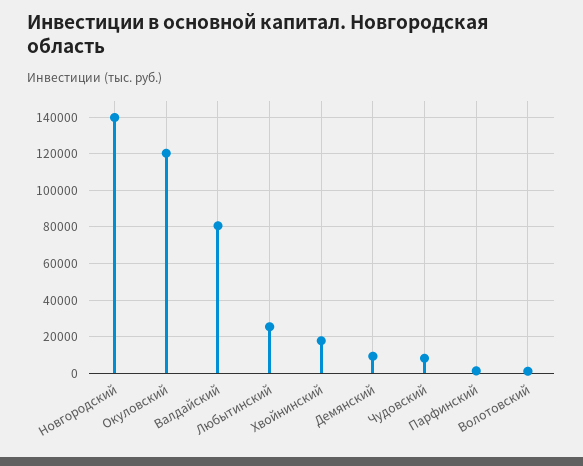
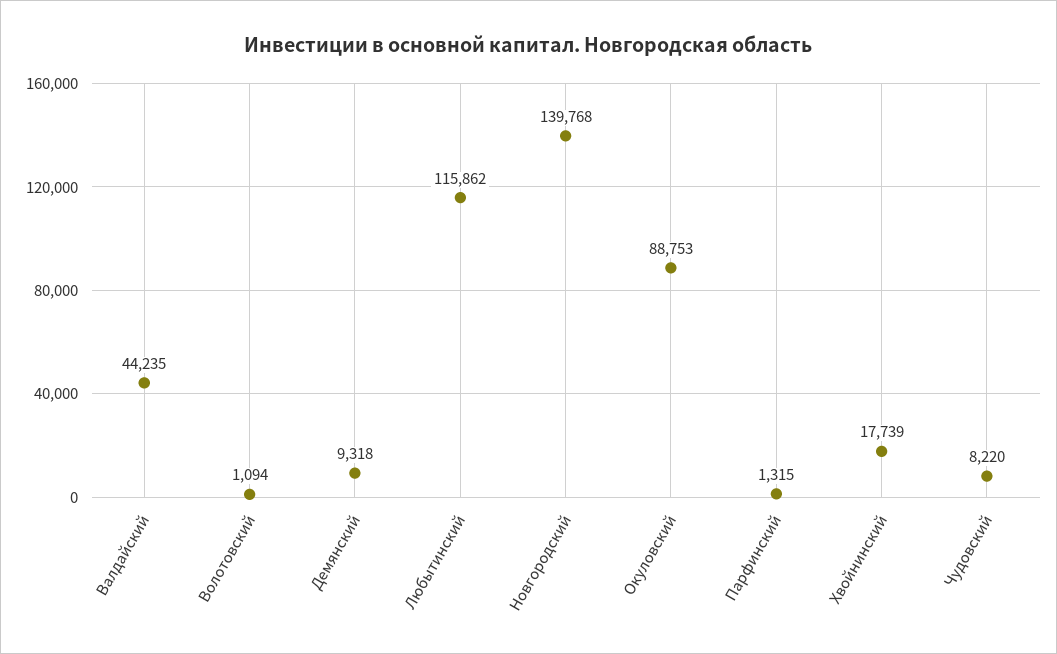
Окуловский: 120000 -> 88753
Валдайский: 80000 -> 44235
Любытинский: 25000 -> 115862

